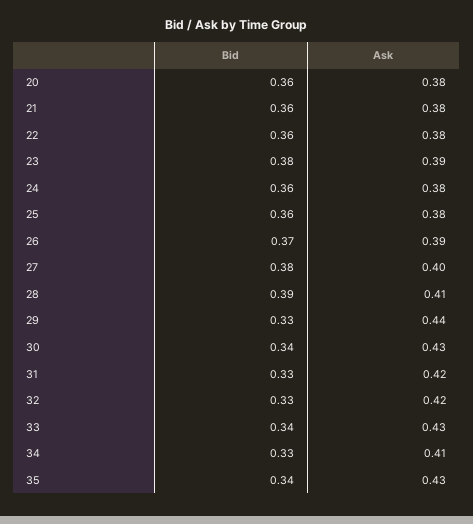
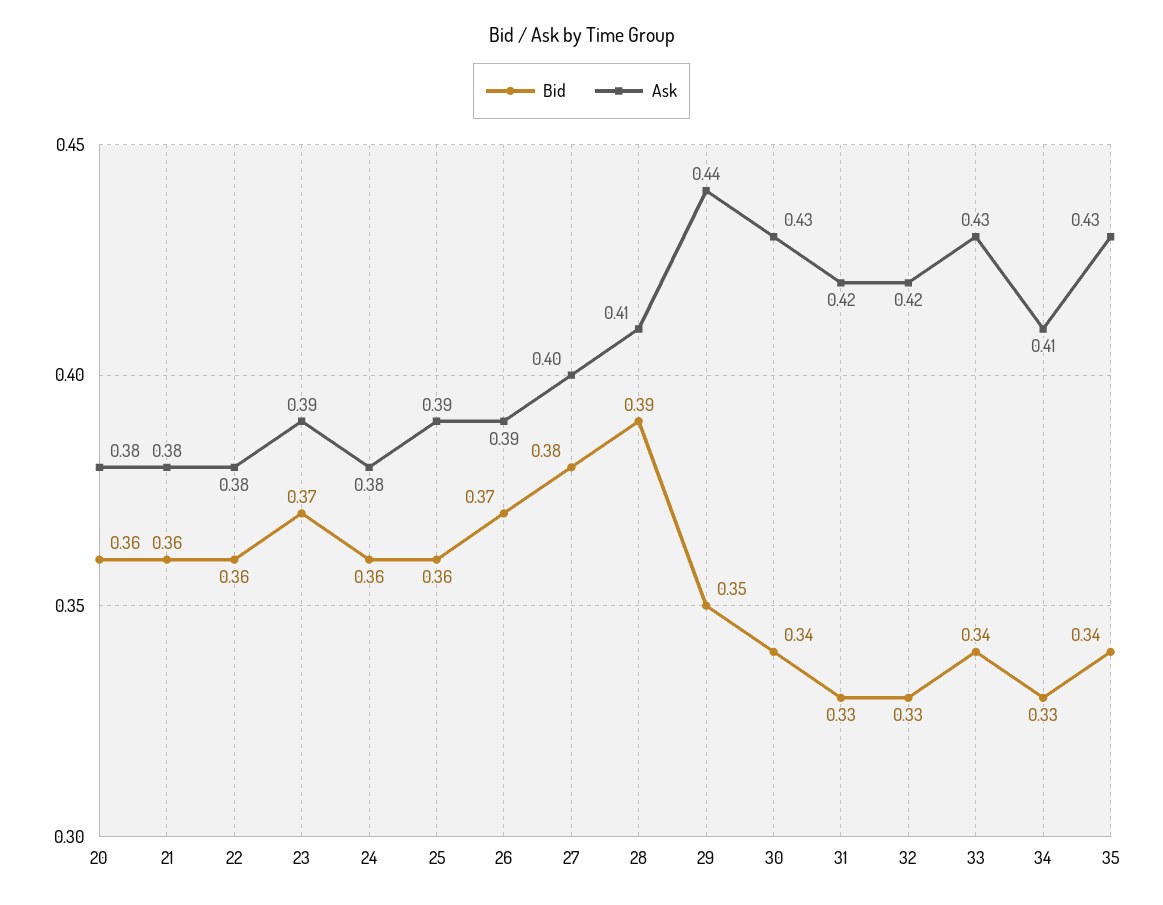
Bid, 23: 0.38 -> 0.37
Ask, 25: 0.38 -> 0.39
Bid, 29: 0.33 -> 0.35

